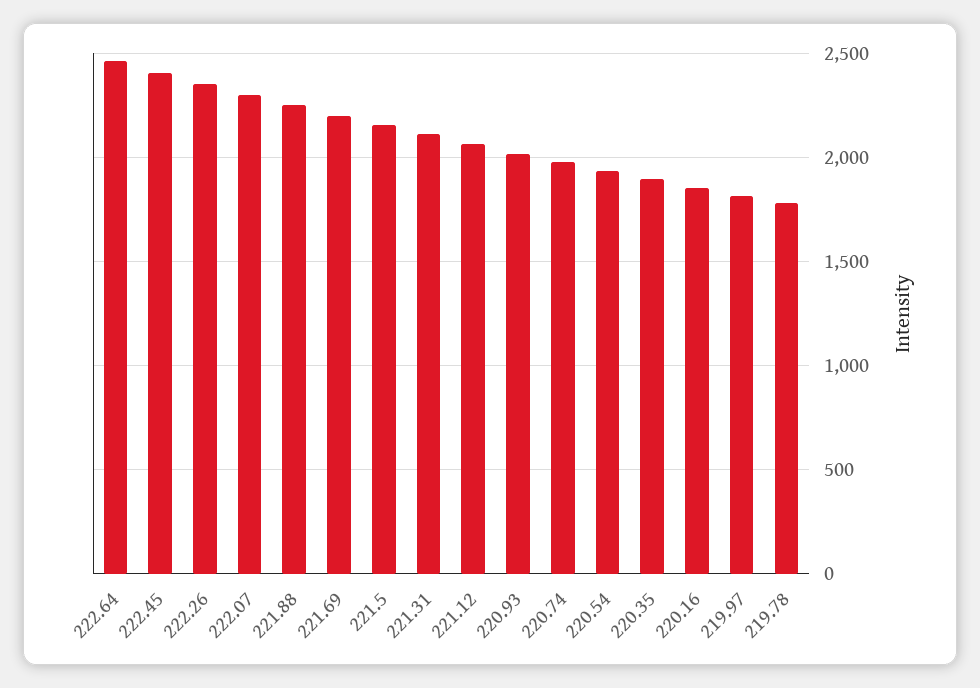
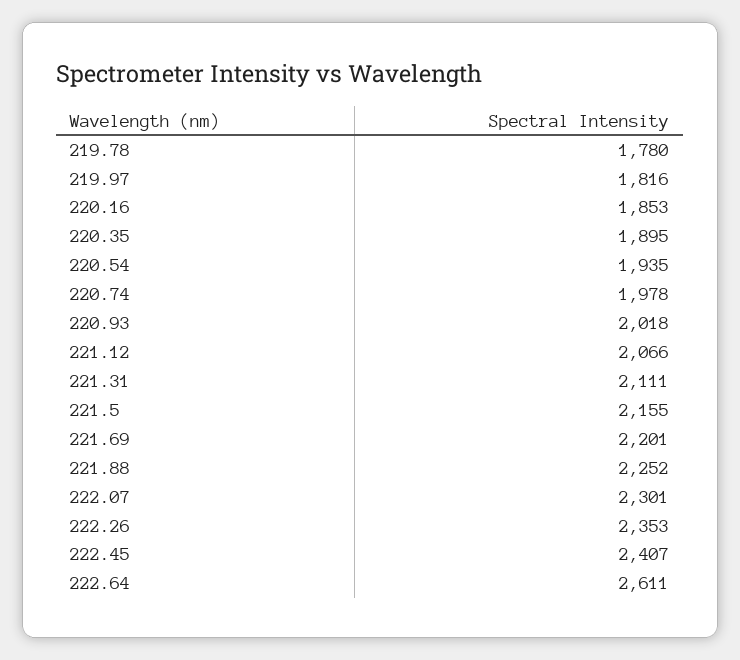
222.64: 2450 -> 2611

